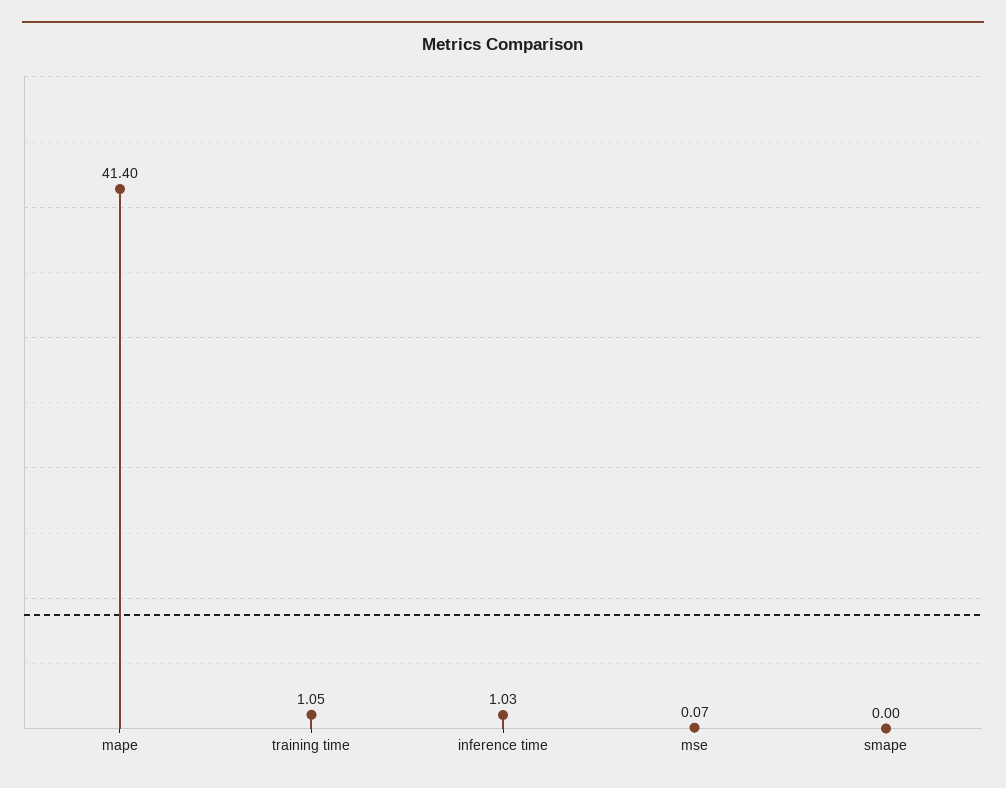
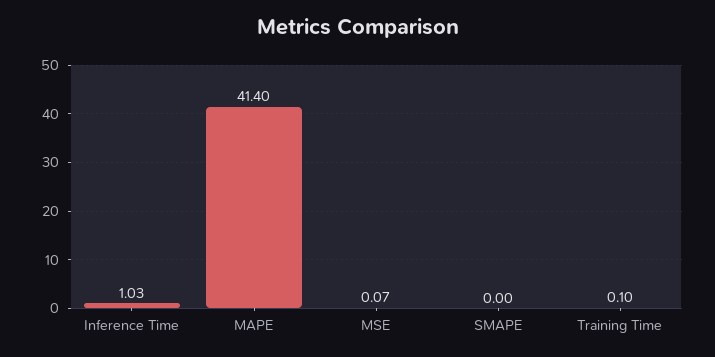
training time: 1.05 -> 0.1

